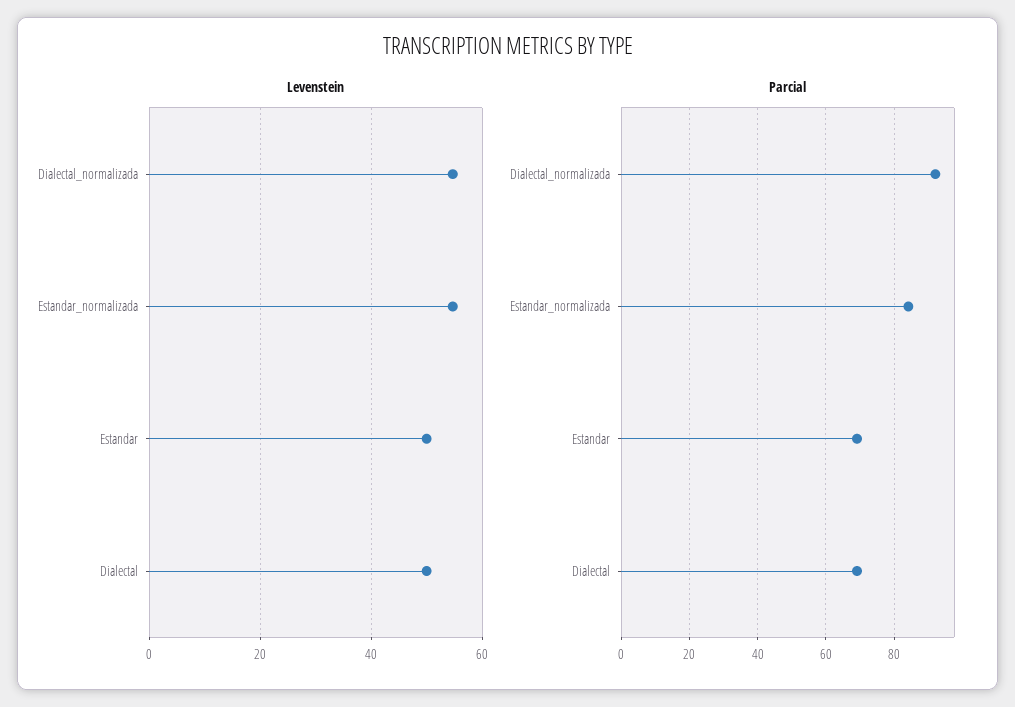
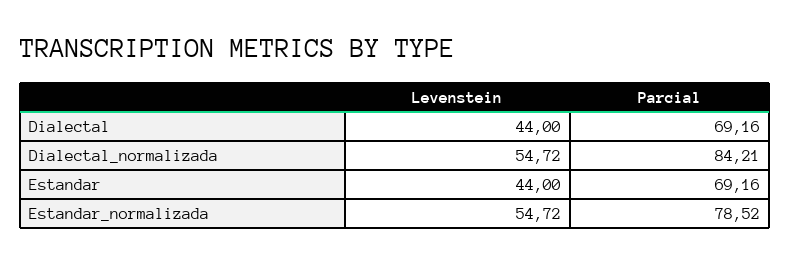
Levenstein, Estandar: 50 -> 44
Levenstein, Dialectal: 50 -> 44
Parcial, Dialectal_normalizada: 92 -> 84.21
Parcial, Estandar_normalizada: 84 -> 78.52

